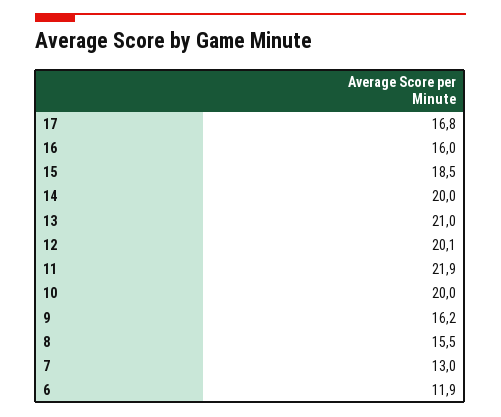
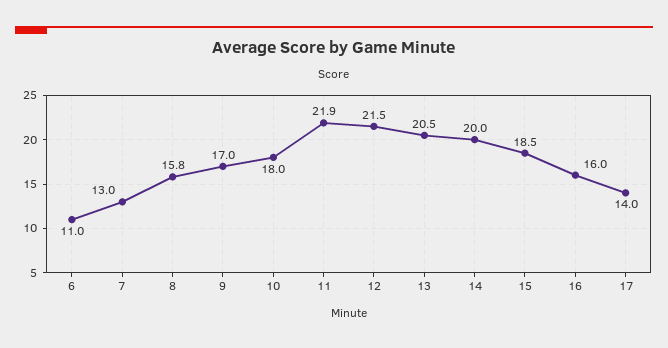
17: 16.8 -> 14
13: 21 -> 20.5
12: 20.1 -> 21.5
10: 20 -> 18
9: 16.2 -> 17
8: 15.5 -> 15.8
6: 11.9 -> 11

